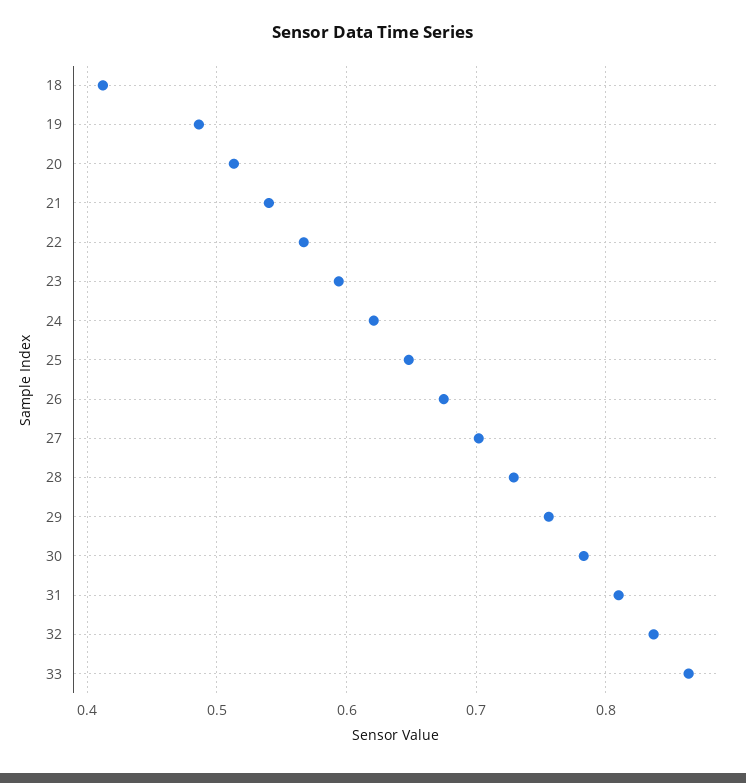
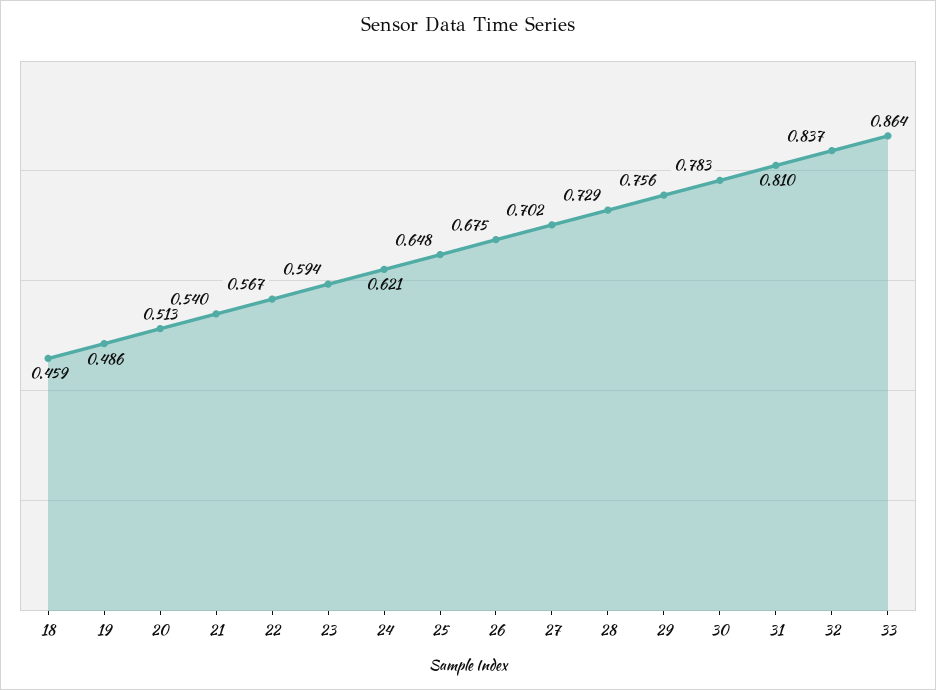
18: 0.41 -> 0.459

